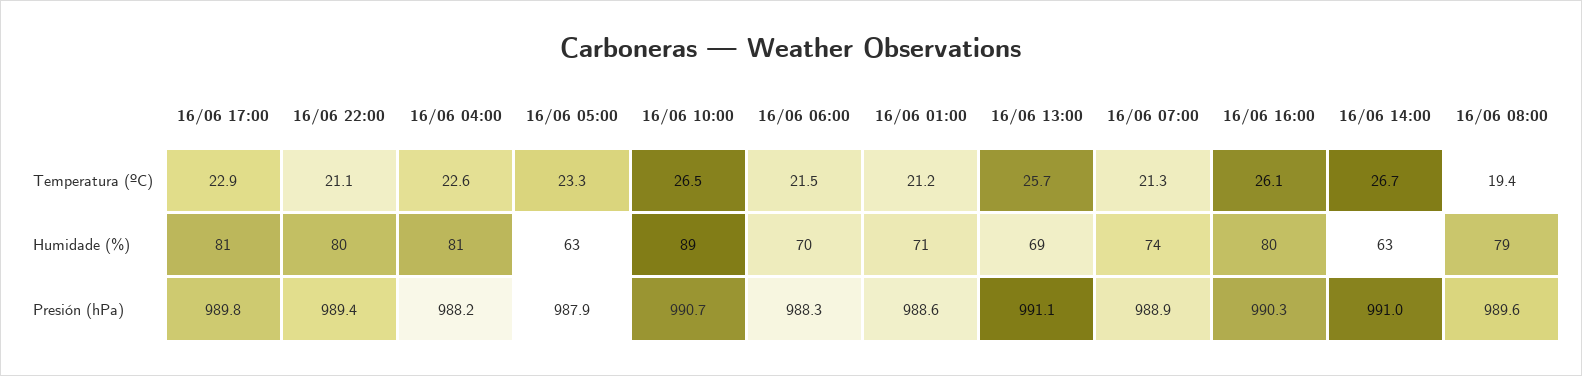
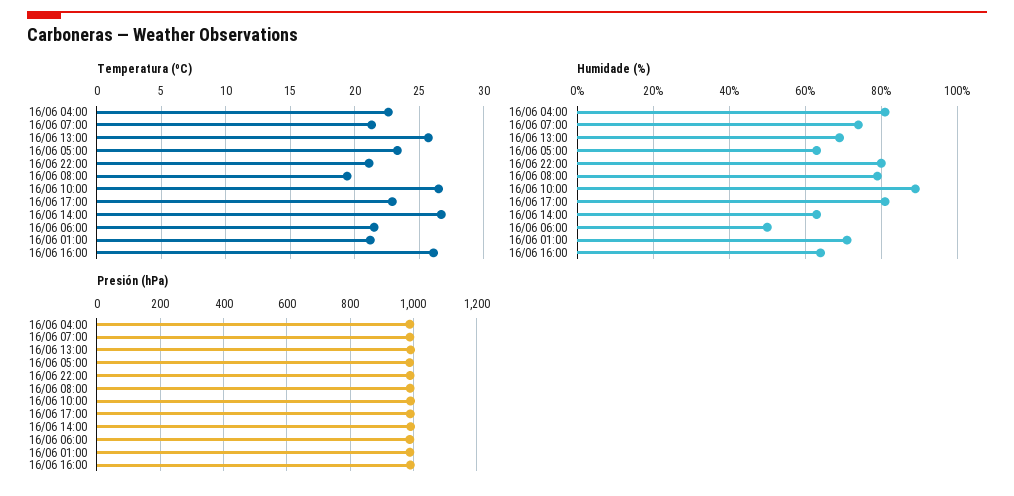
Humidade (%), 16/06 06:00: 70 -> 50
Humidade (%), 16/06 16:00: 80 -> 65

